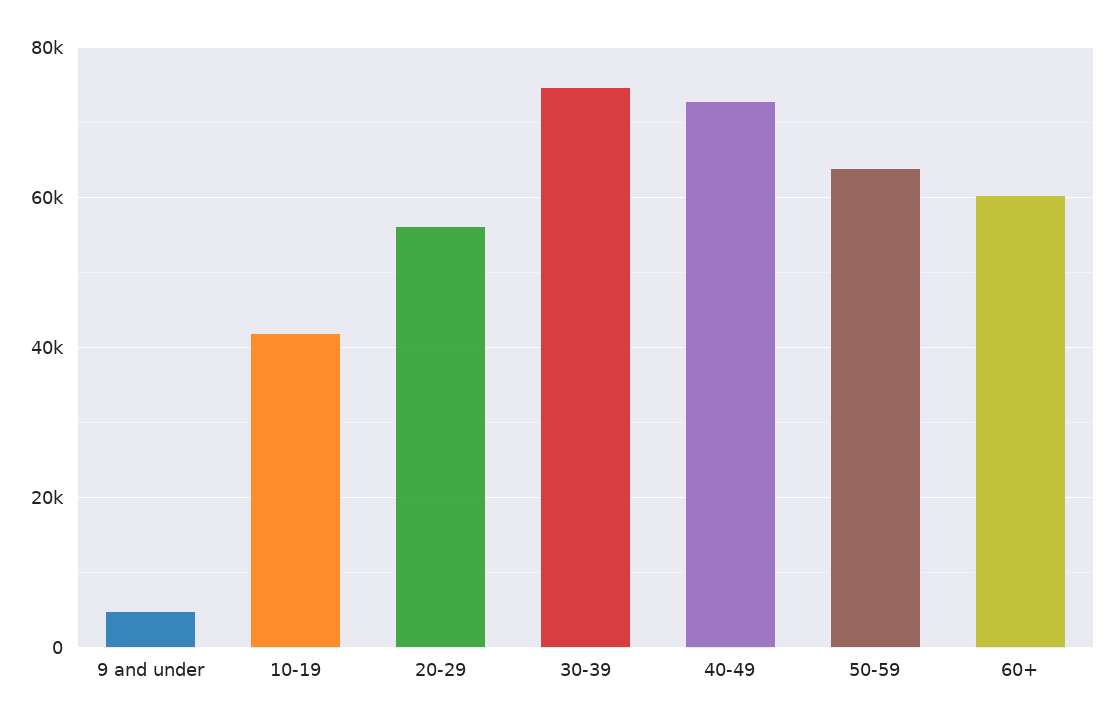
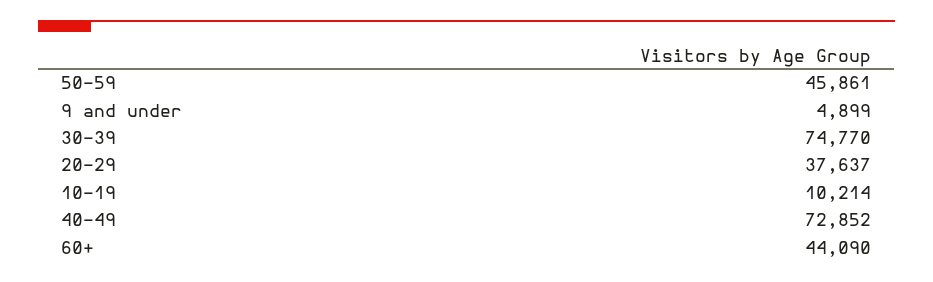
10-19: 42000 -> 10214
20-29: 56000 -> 37637
50-59: 64000 -> 45861
60+: 60000 -> 44090

